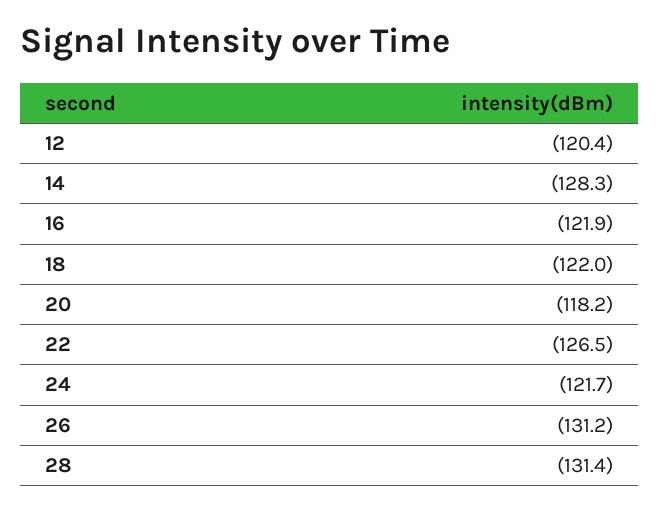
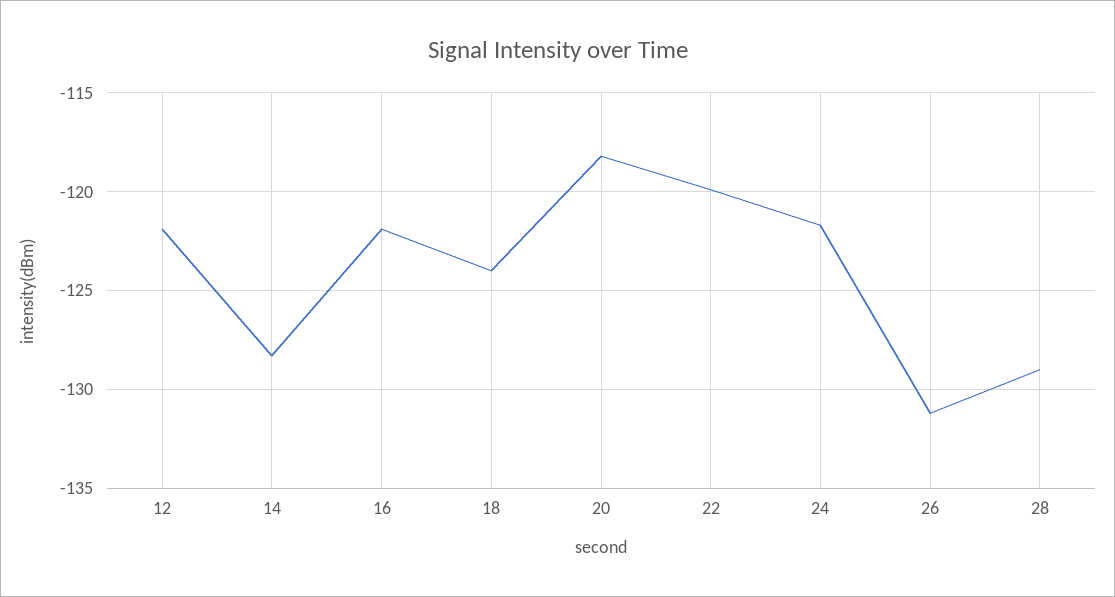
12: -120.4 -> -122
18: -122 -> -124
22: -126.5 -> -120
28: -131.4 -> -129

